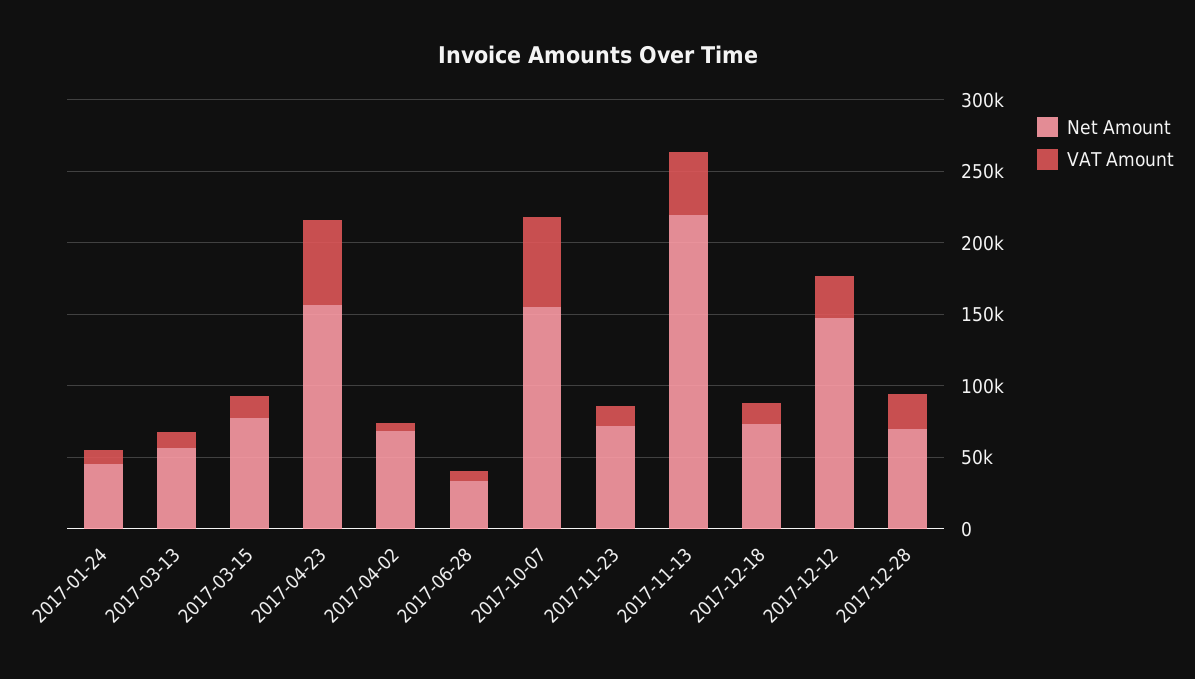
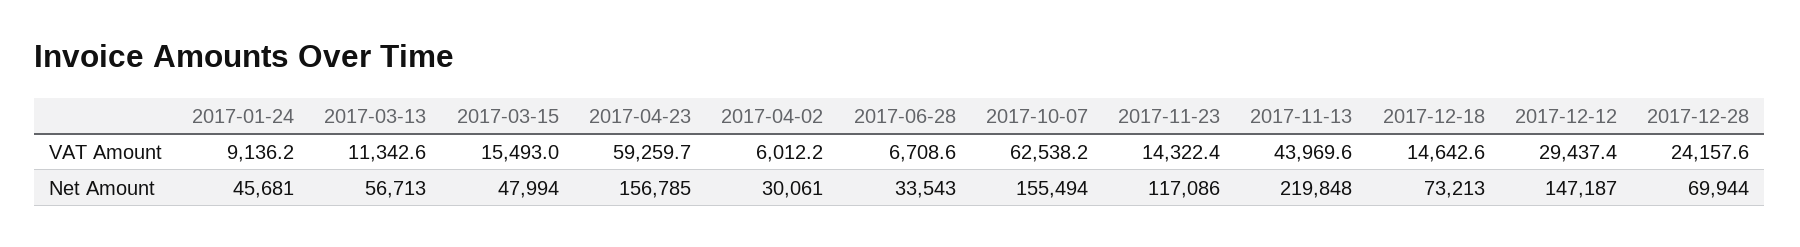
Net Amount, 2017-03-15: 80000 -> 47994
Net Amount, 2017-04-02: 70000 -> 30061
Net Amount, 2017-11-23: 70000 -> 117086

